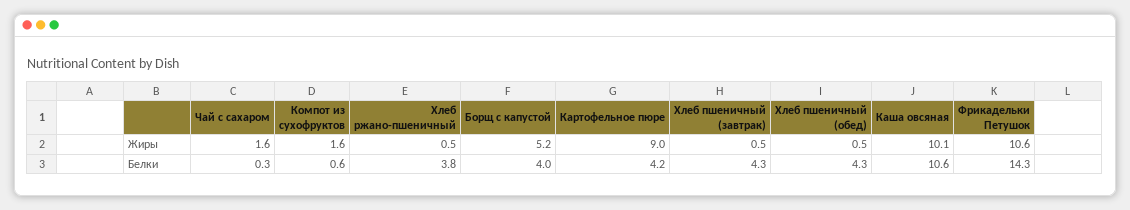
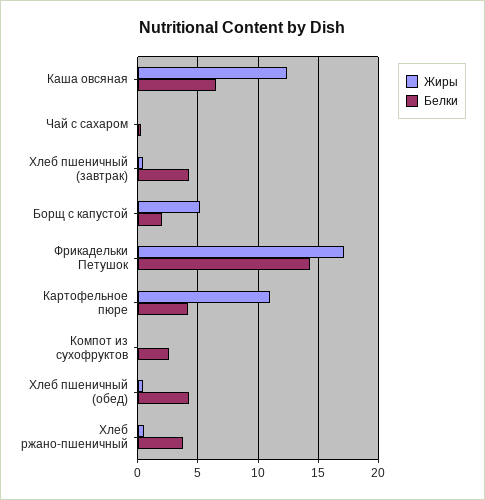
Жиры, Чай с сахаром: 1.6 -> 0
Жиры, Компот из сухофруктов: 1.6 -> 0
Жиры, Картофельное пюре: 9 -> 11
Жиры, Каша овсяная: 10.1 -> 12.5
Жиры, Фрикадельки Петушок: 10.6 -> 17
Белки, Компот из сухофруктов: 0.6 -> 2.5
Белки, Борщ с капустой: 4 -> 2
Белки, Каша овсяная: 10.6 -> 6.5

